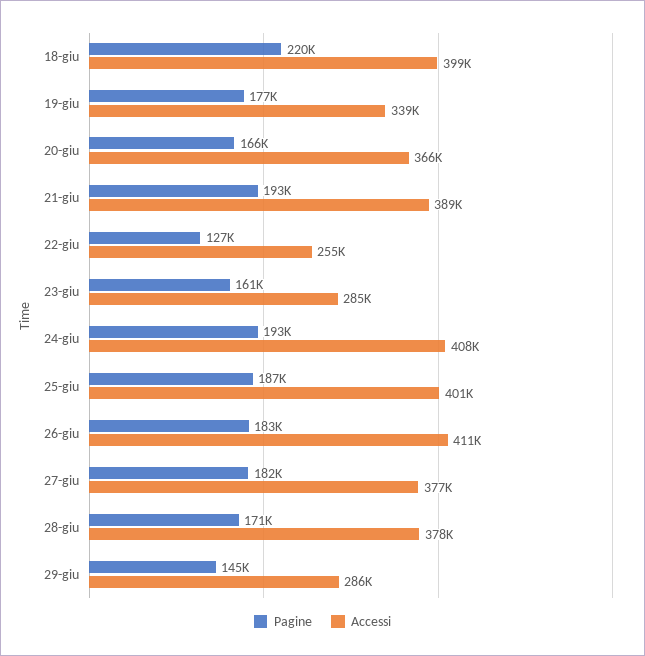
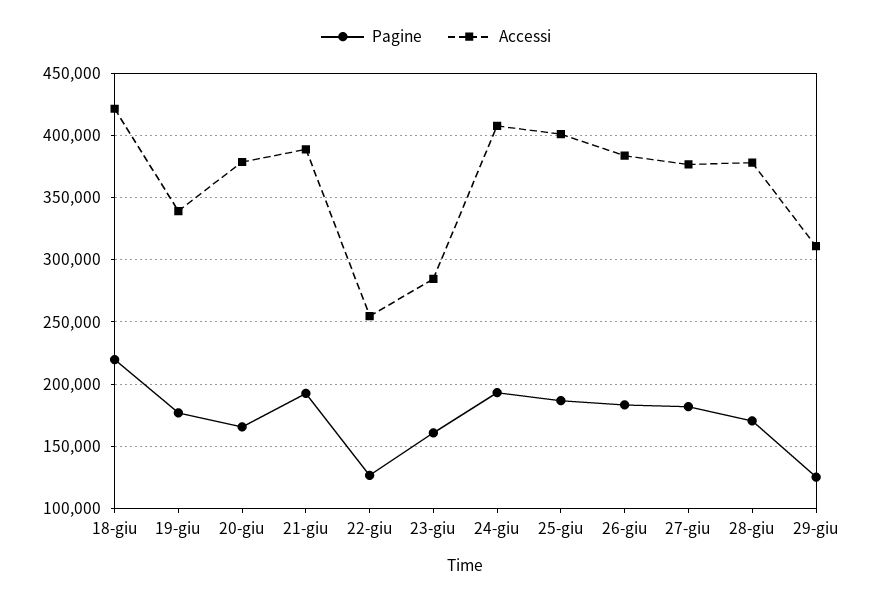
Accessi, 18-giu: 399000 -> 420000
Accessi, 20-giu: 366000 -> 380000
Accessi, 26-giu: 411000 -> 385000
Pagine, 29-giu: 145000 -> 125000
Accessi, 29-giu: 286000 -> 310000

